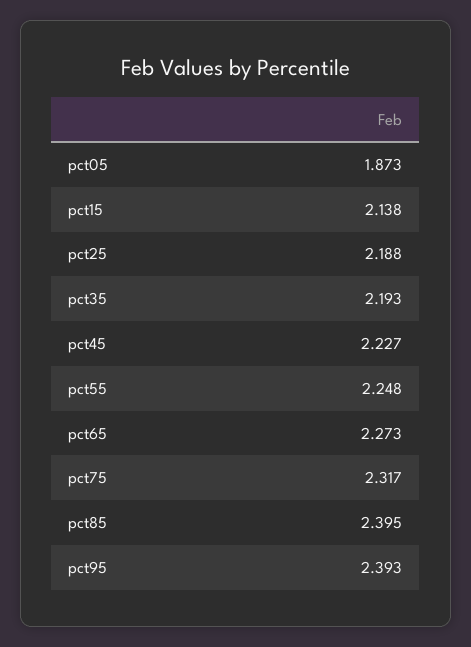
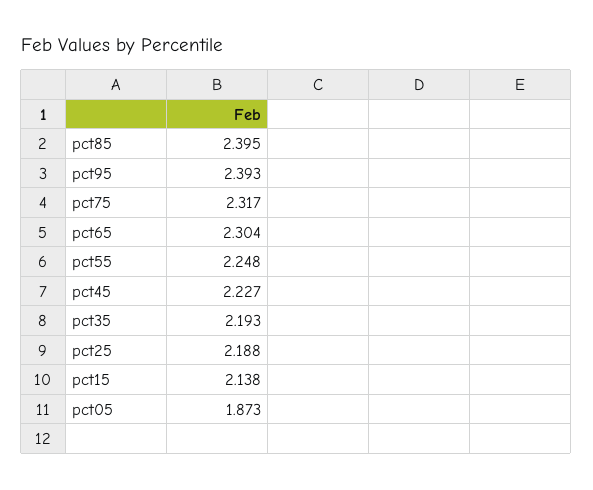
pct65: 2.273 -> 2.304

